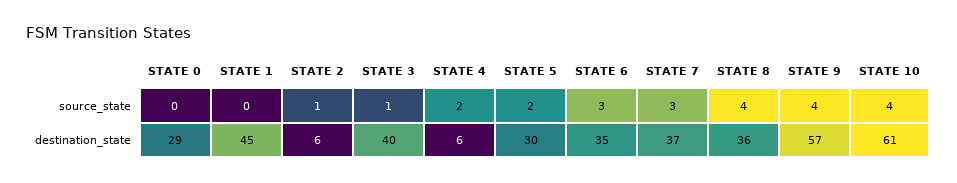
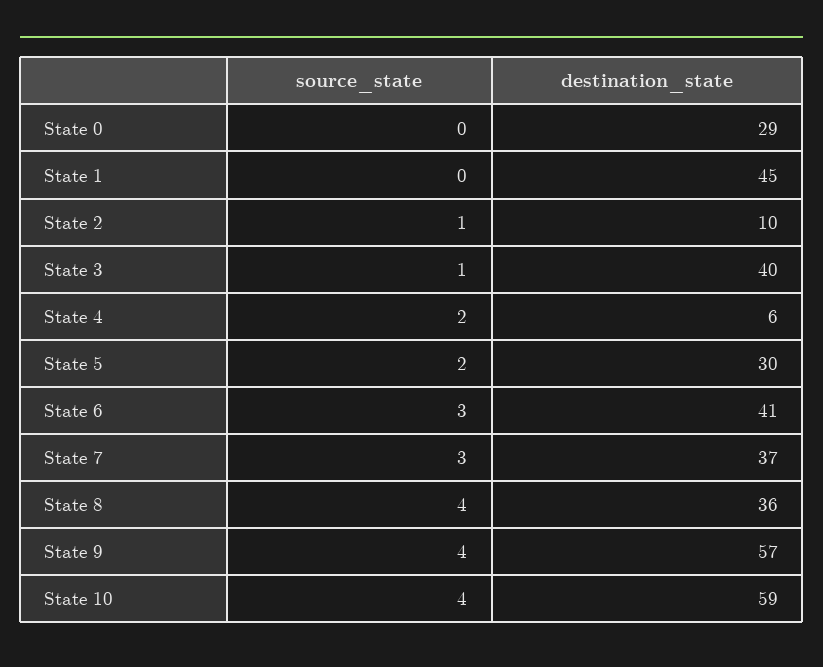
STATE 2, destination_state: 6 -> 10
STATE 6, destination_state: 35 -> 41
STATE 10, destination_state: 61 -> 59

